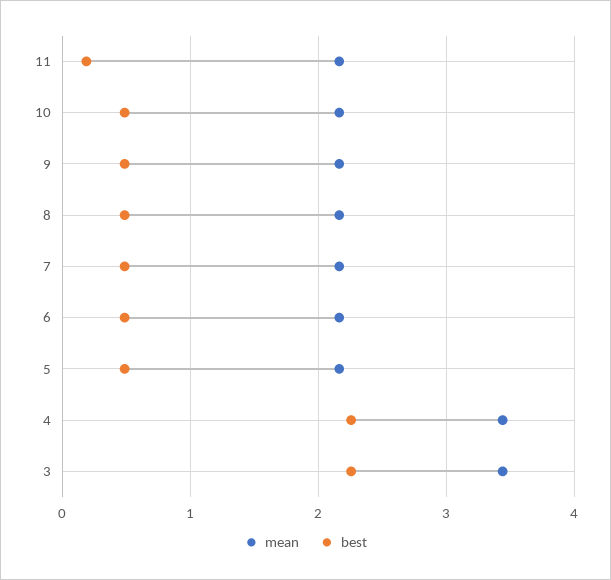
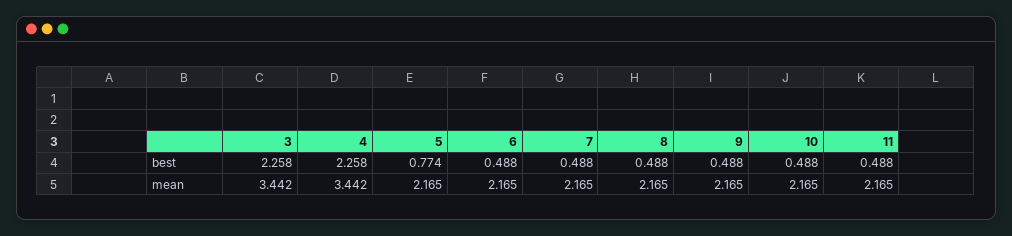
best, 11: 0.2 -> 0.488
best, 5: 0.5 -> 0.774

